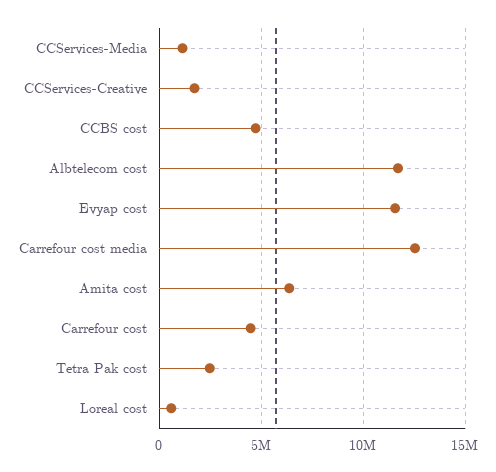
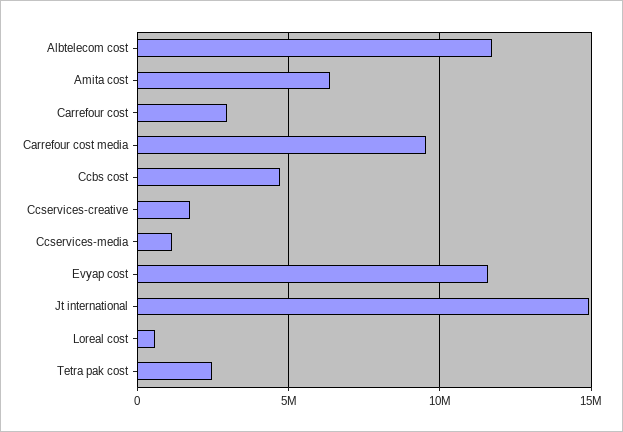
Carrefour cost media: 12500000 -> 9500000
Carrefour cost: 4500000 -> 3000000
Jt international: none -> 15000000

